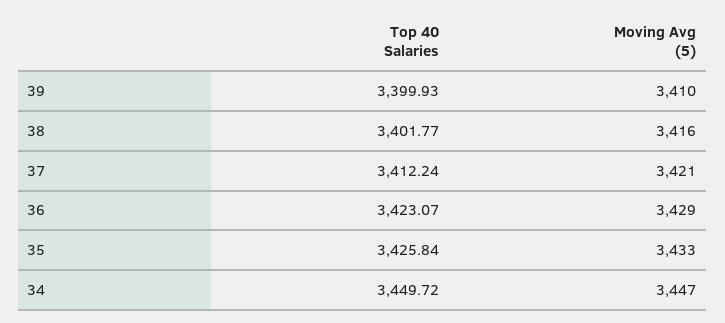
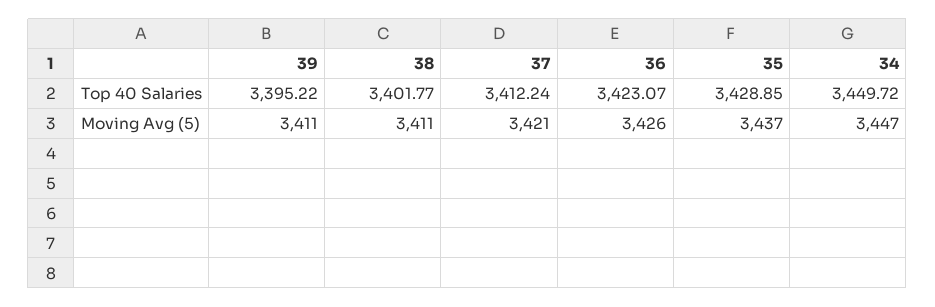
Top 40 Salaries, 39: 3399.93 -> 3395.22
Moving Avg (5), 39: 3410 -> 3411
Moving Avg (5), 38: 3416 -> 3411
Moving Avg (5), 36: 3429 -> 3426
Top 40 Salaries, 35: 3425.84 -> 3428.85
Moving Avg (5), 35: 3433 -> 3437

